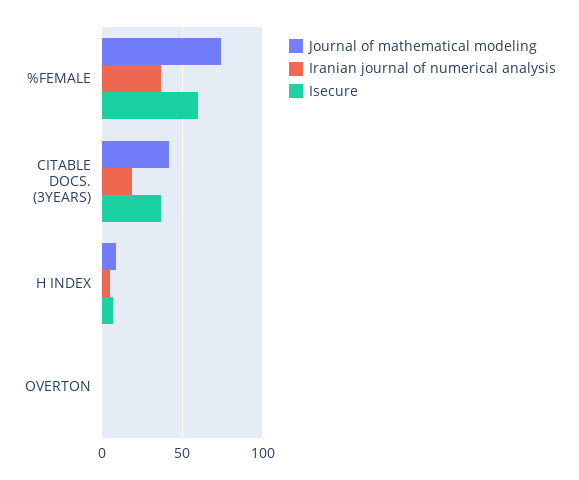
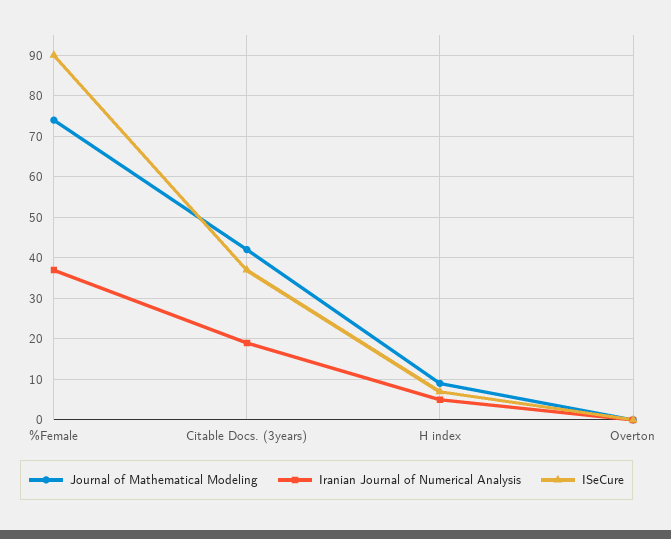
Isecure, %FEMALE: 60 -> 90

